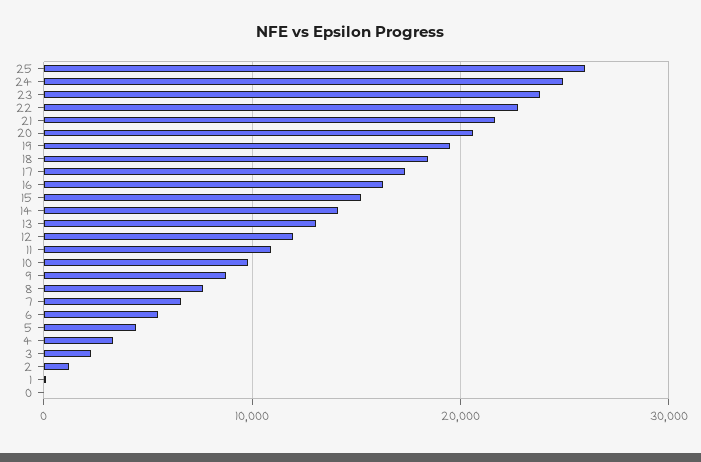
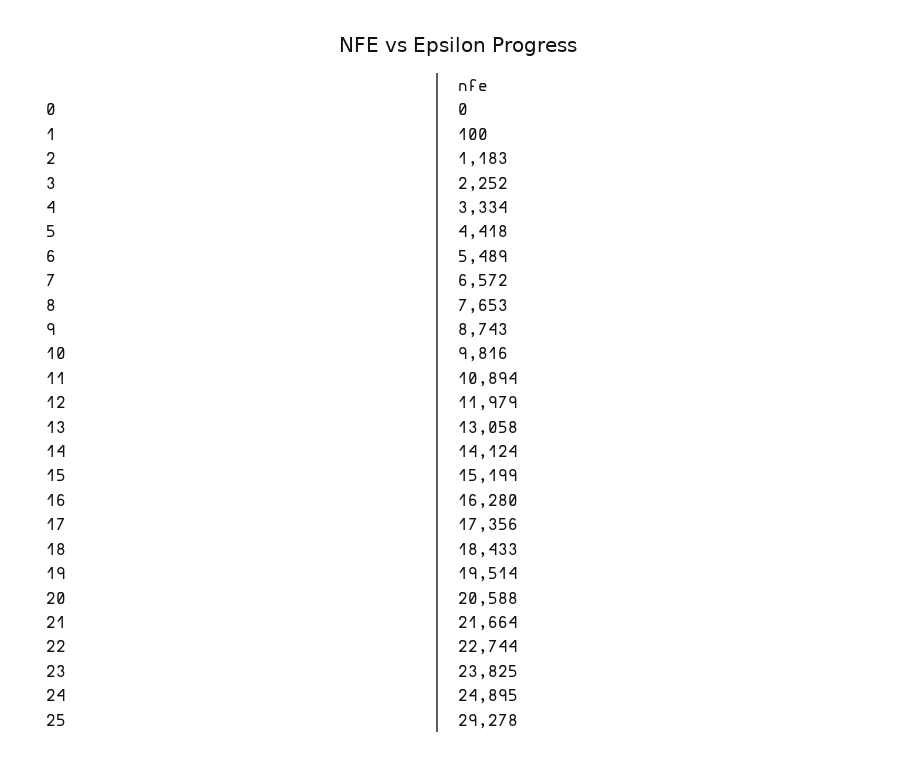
25: 26000 -> 29278

